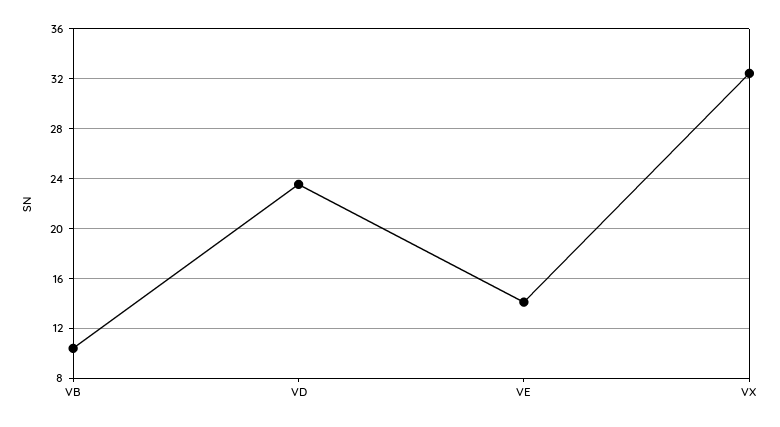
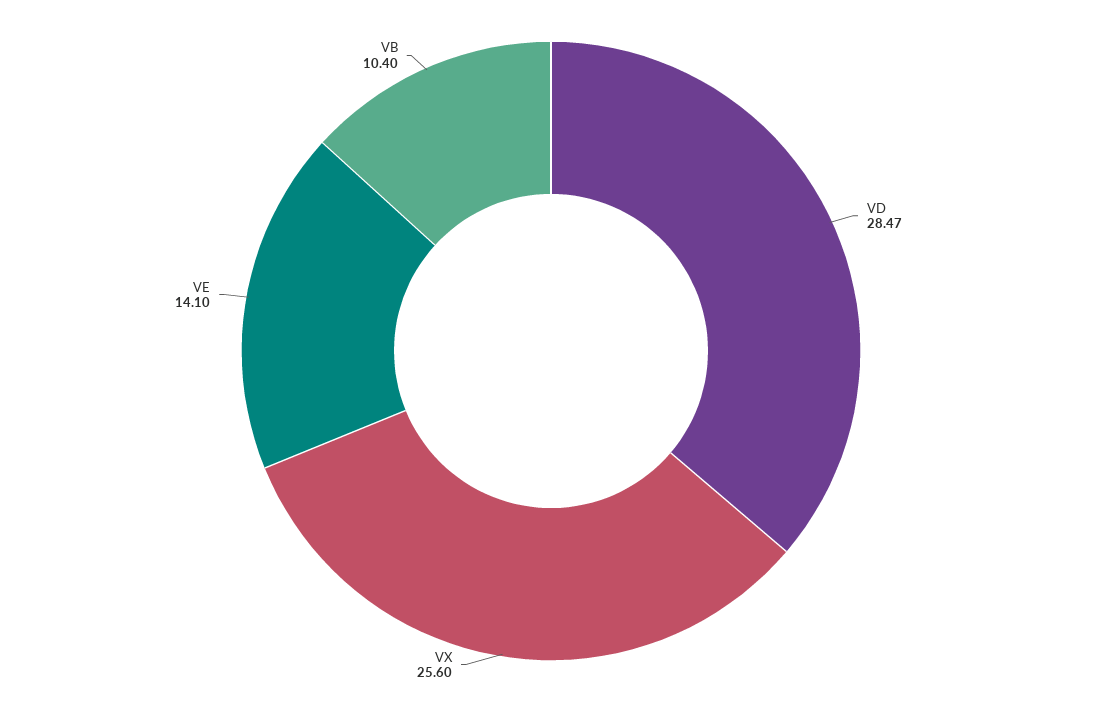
VD: 23.5 -> 28.47
VX: 32.5 -> 25.6

